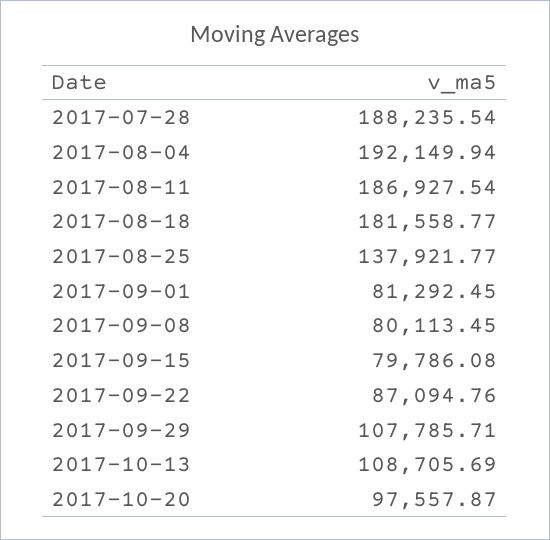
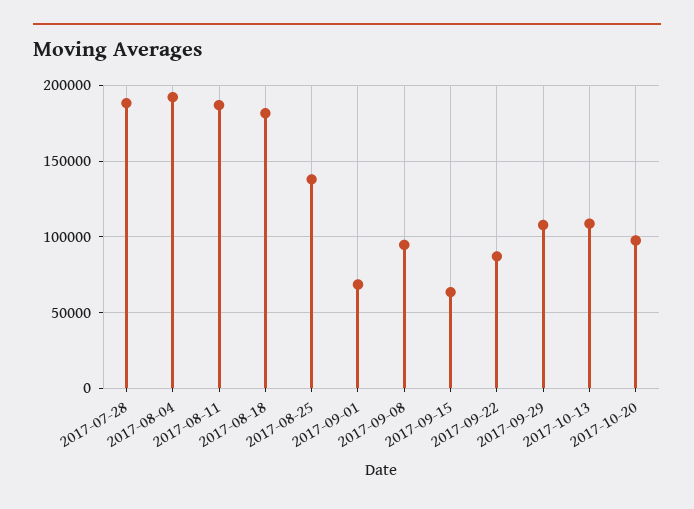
2017-09-01: 81292.45 -> 70000
2017-09-08: 80113.45 -> 95000
2017-09-15: 79786.08 -> 65000

